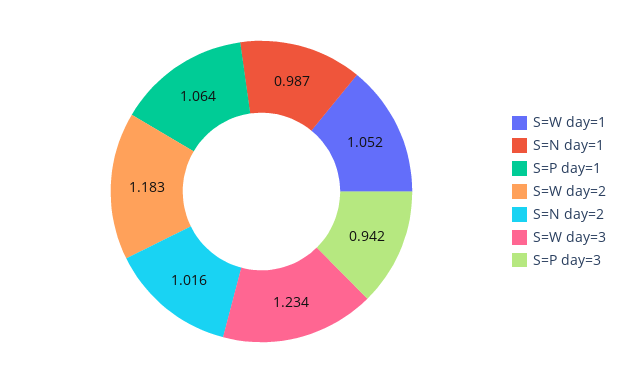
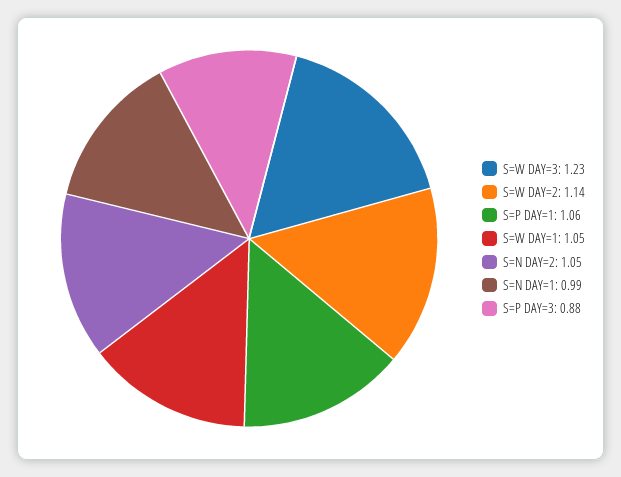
S=W day=2: 1.183 -> 1.14
S=N day=2: 1.016 -> 1.05
S=P day=3: 0.942 -> 0.88

